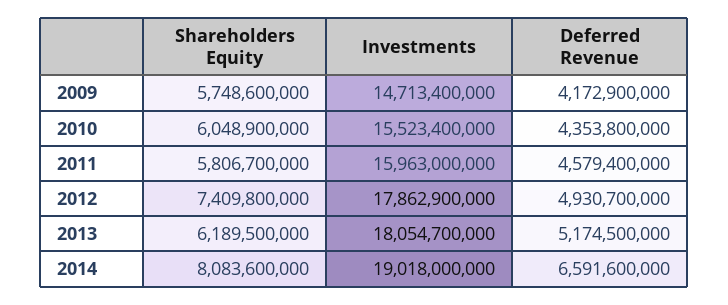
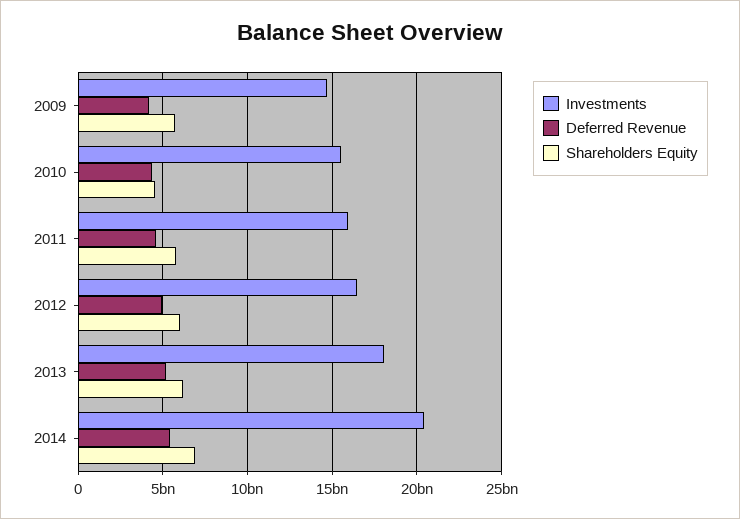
Shareholders Equity, 2010: 6048900000 -> 4500000000
Shareholders Equity, 2012: 7409800000 -> 6000000000
Investments, 2012: 17862900000 -> 16500000000
Shareholders Equity, 2014: 8083600000 -> 7000000000
Investments, 2014: 19018000000 -> 20500000000
Deferred Revenue, 2014: 6591600000 -> 5500000000

